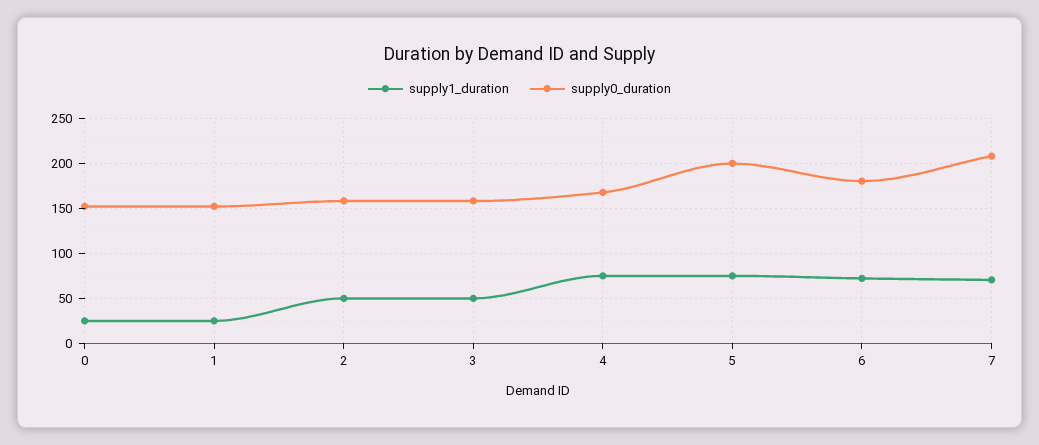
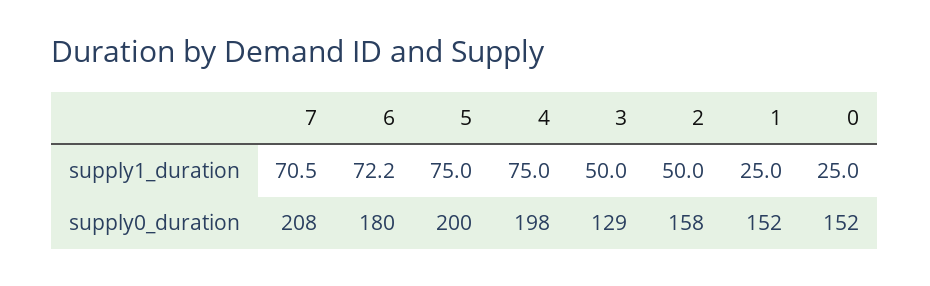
supply0_duration, 3: 160 -> 129
supply0_duration, 4: 170 -> 198

